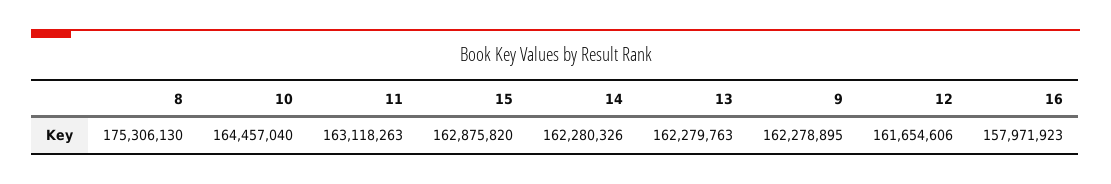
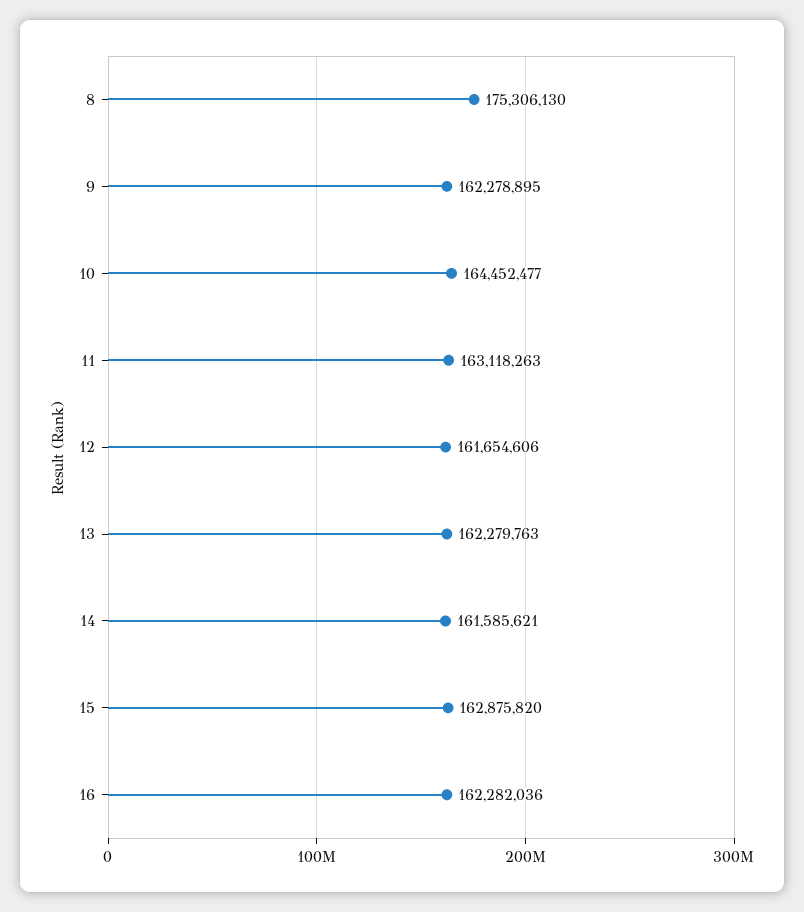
10: 164457040 -> 164452477
14: 162280326 -> 161585621
16: 157971923 -> 162282036

